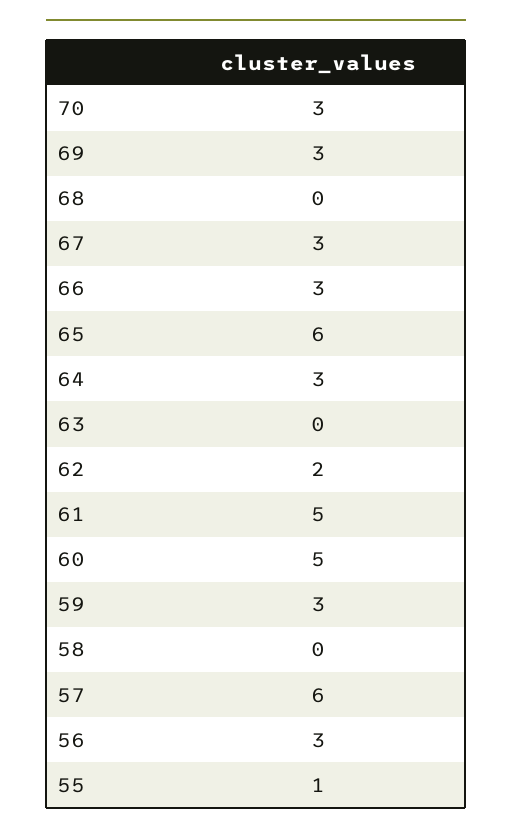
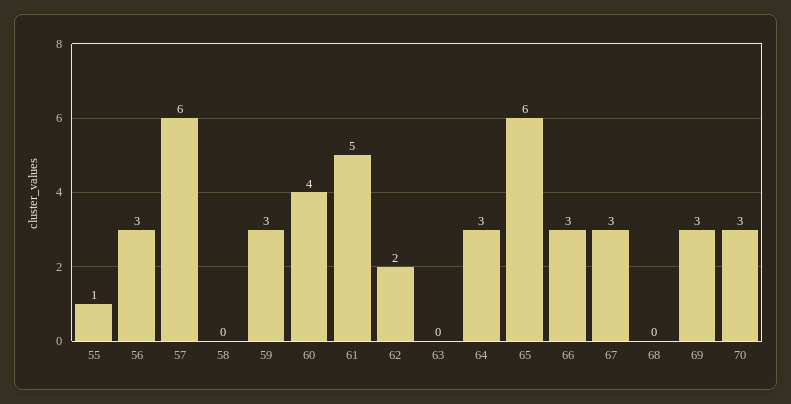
60: 5 -> 4

